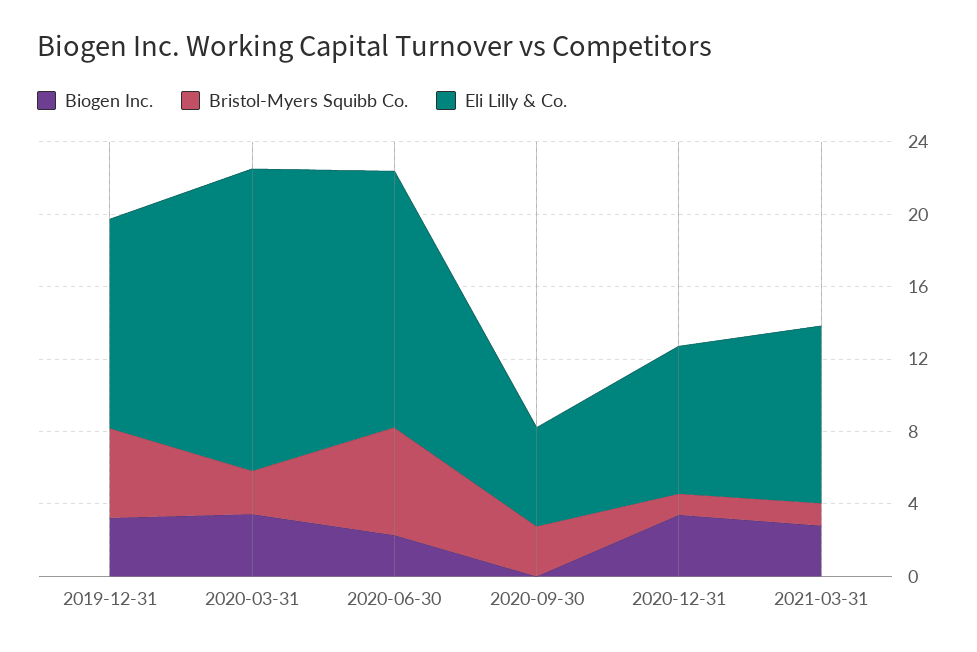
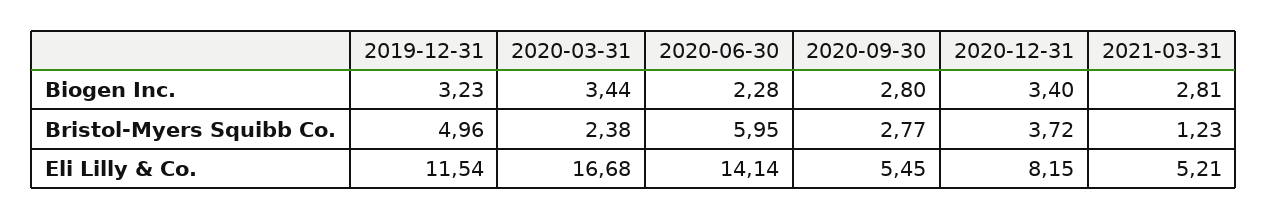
Biogen Inc., 2020-09-30: 0 -> 2.8
Bristol-Myers Squibb Co., 2020-12-31: 1 -> 3.72
Eli Lilly & Co., 2021-03-31: 10 -> 5.21

